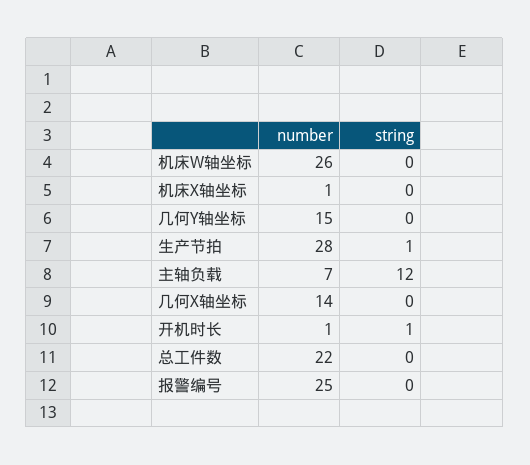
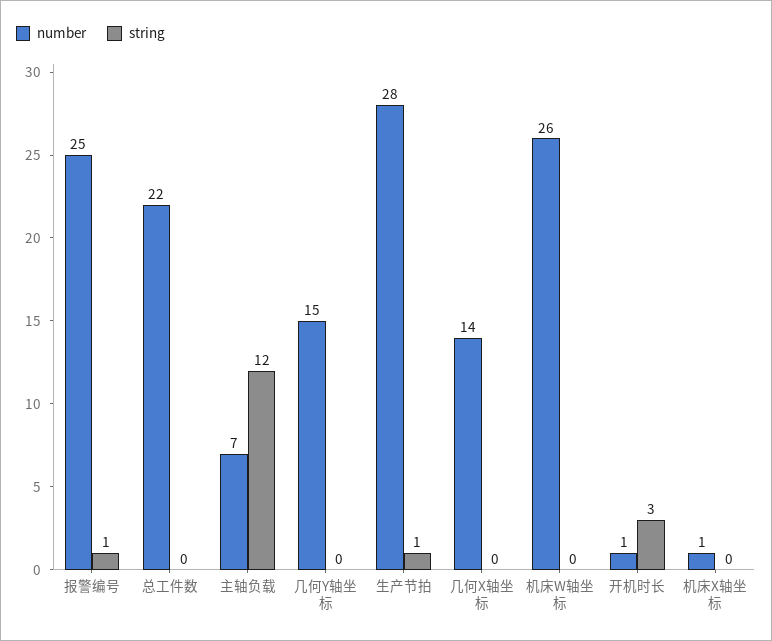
string, 开机时长: 1 -> 3
string, 报警编号: 0 -> 1

